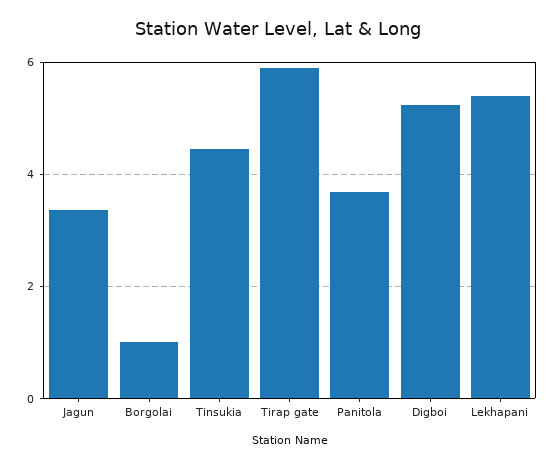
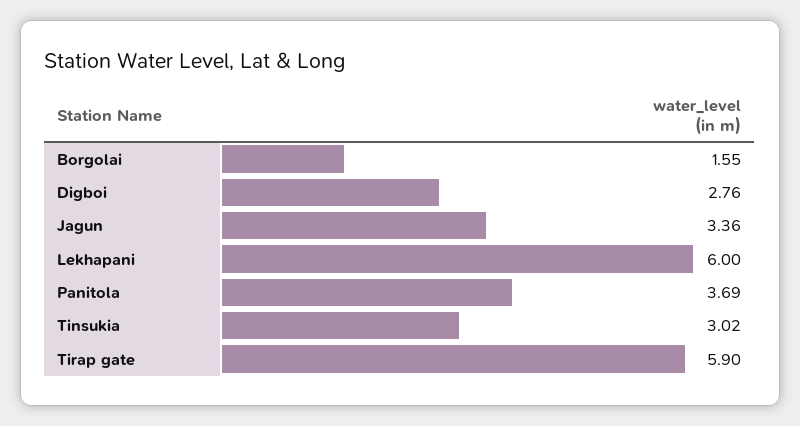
Borgolai: 1 -> 1.55
Tinsukia: 4.4 -> 3.02
Digboi: 5.2 -> 2.76
Lekhapani: 5.4 -> 6

